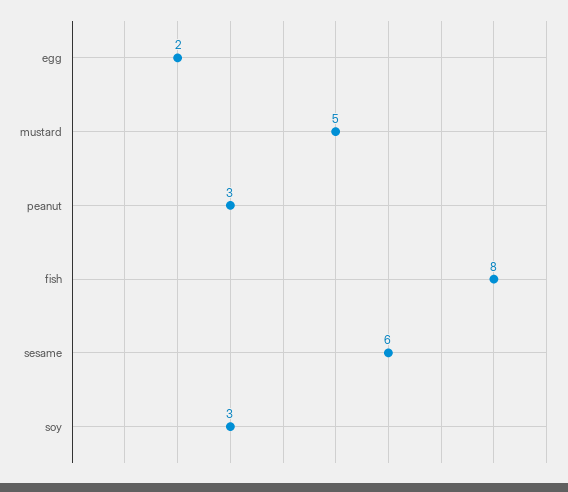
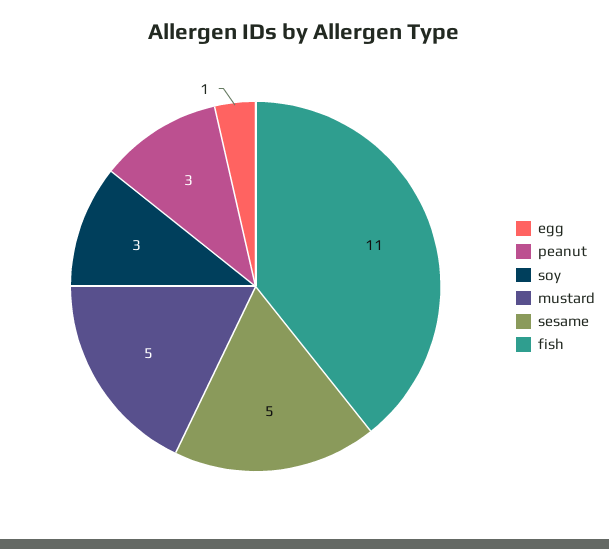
egg: 2 -> 1
fish: 8 -> 11
sesame: 6 -> 5

